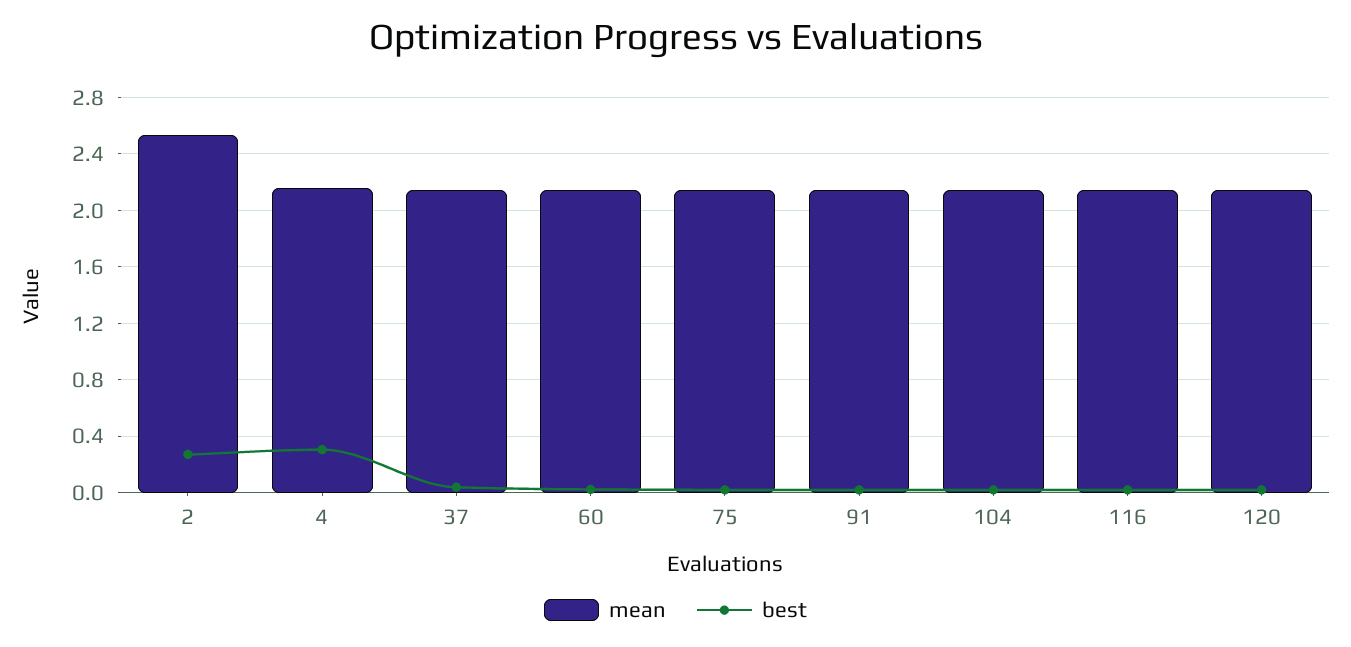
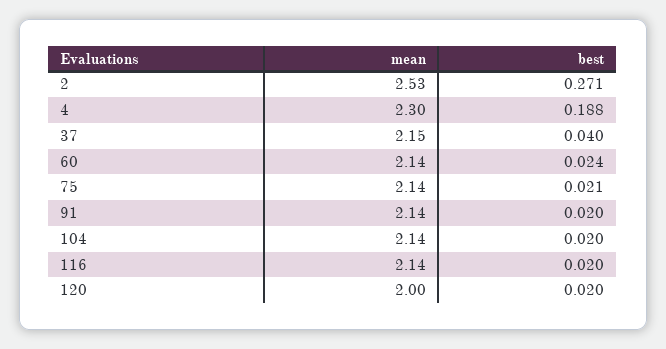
mean, 4: 2.15 -> 2.3
best, 4: 0.3 -> 0.188
mean, 120: 2.15 -> 2

